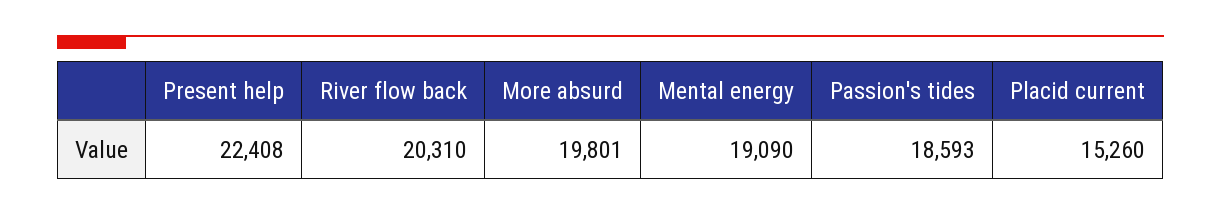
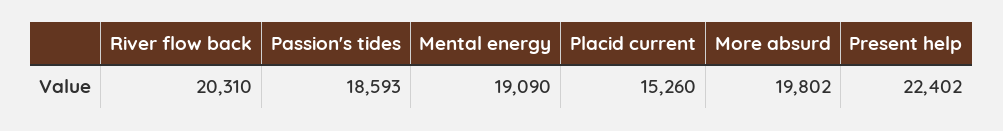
Present help: 22408 -> 22402
More absurd: 19801 -> 19802

